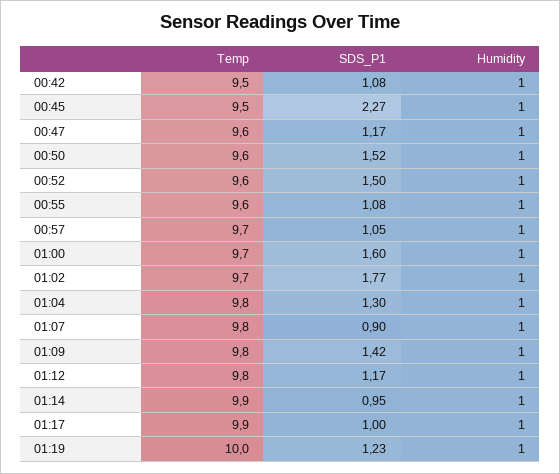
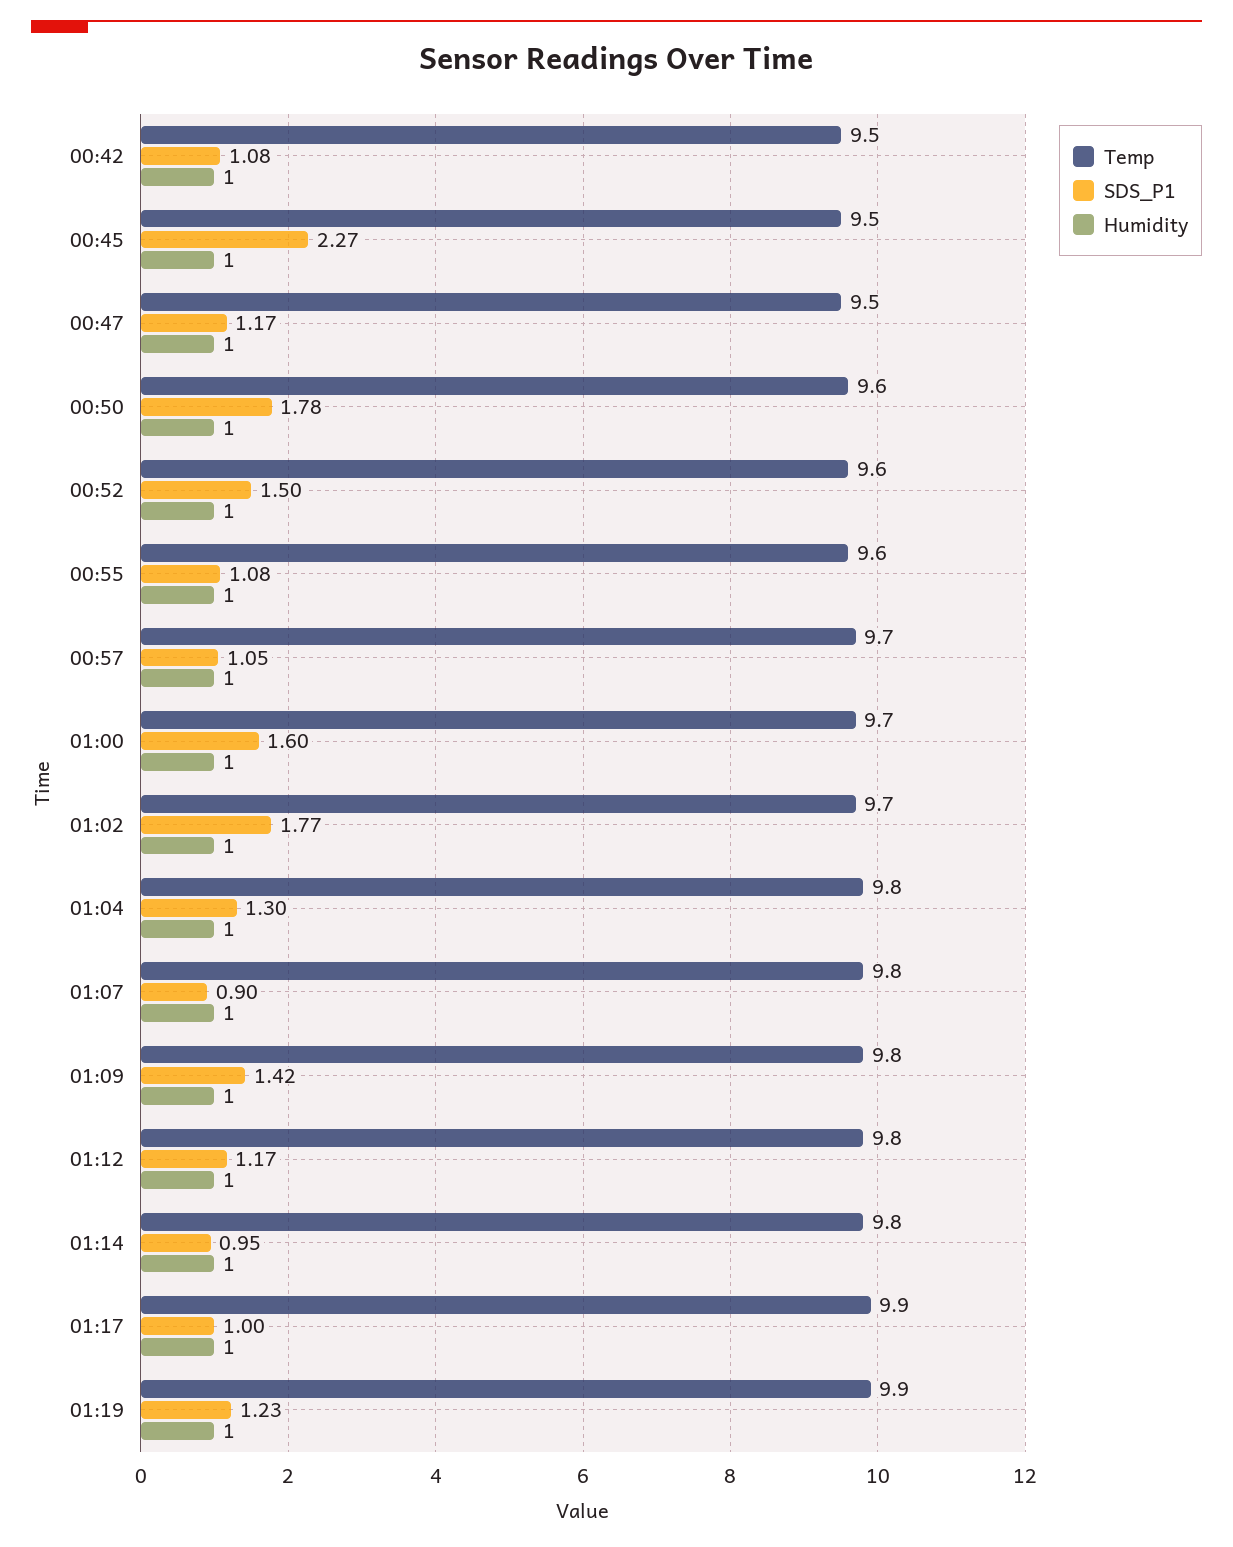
Temp, 00:47: 9.6 -> 9.5
SDS_P1, 00:50: 1.52 -> 1.78
Temp, 01:14: 9.9 -> 9.8
Temp, 01:19: 10 -> 9.9

